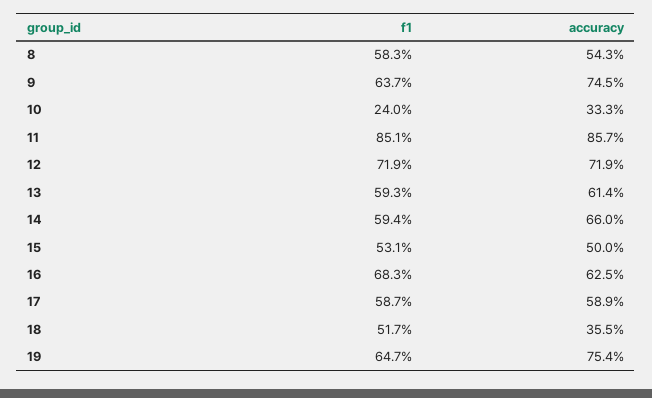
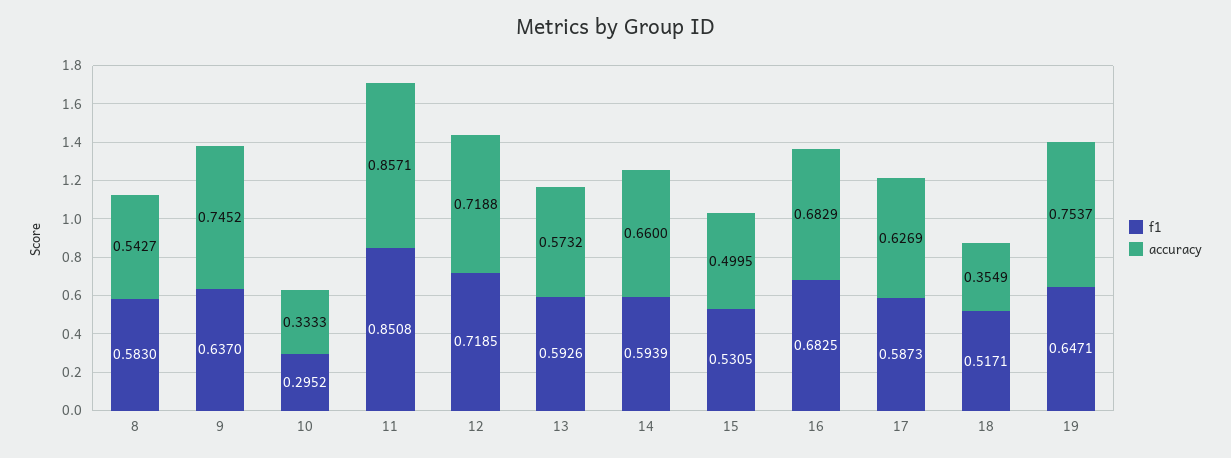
f1, 10: 0.24 -> 0.2952
accuracy, 13: 0.614 -> 0.5732
accuracy, 16: 0.625 -> 0.6829
accuracy, 17: 0.589 -> 0.6269

